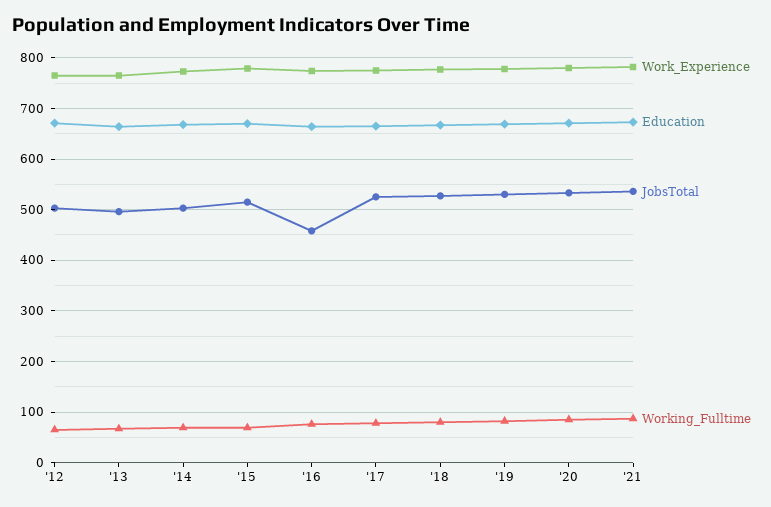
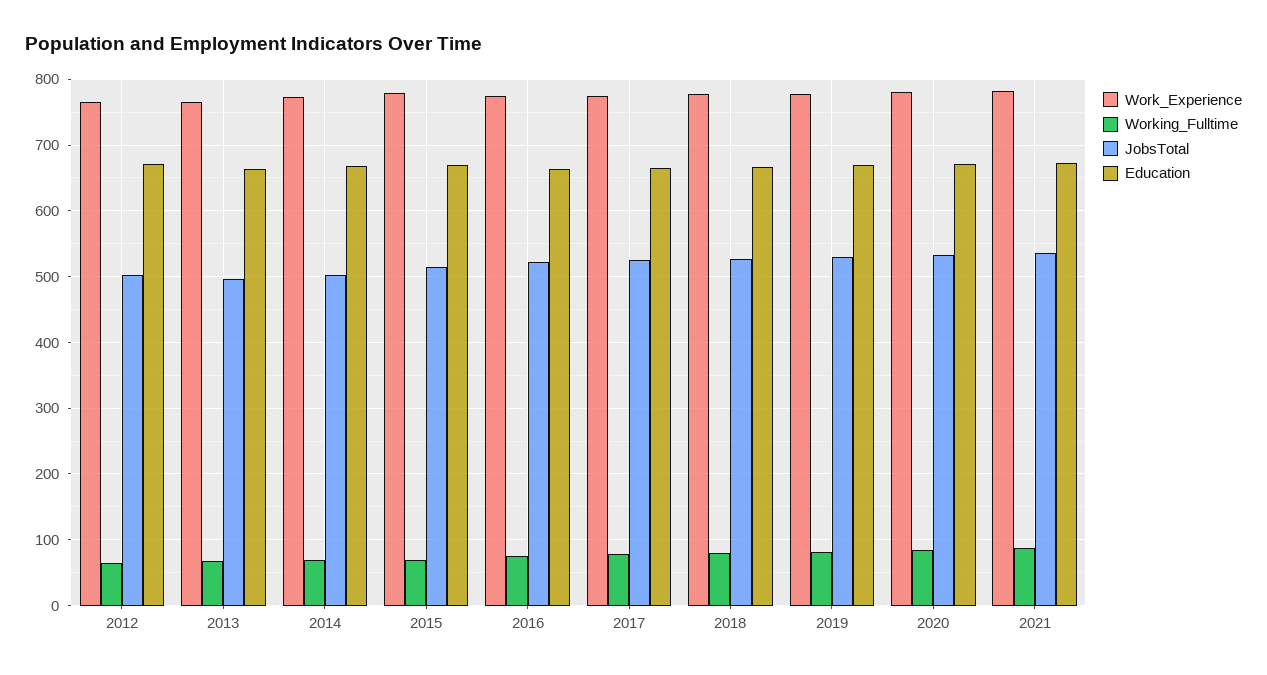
JobsTotal, '16: 460 -> 520

